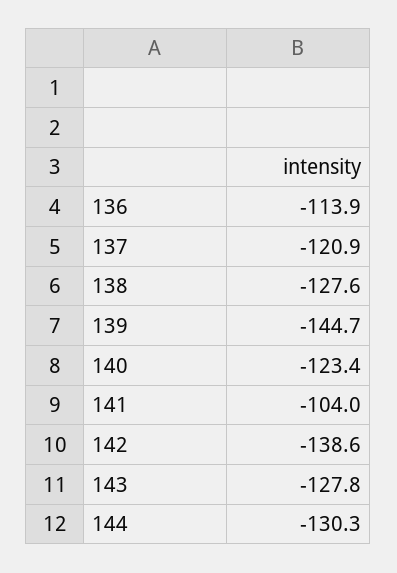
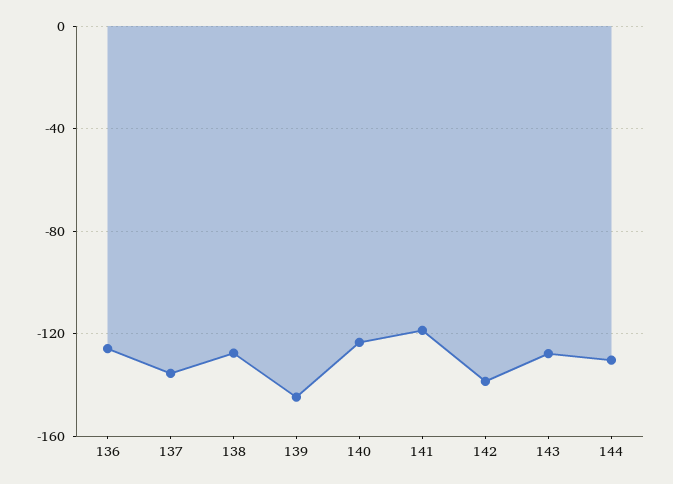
136: -113.9 -> -125
137: -120.9 -> -135
141: -104 -> -120

